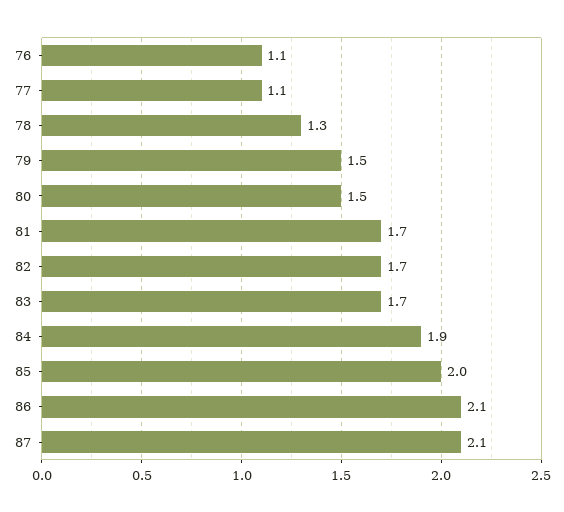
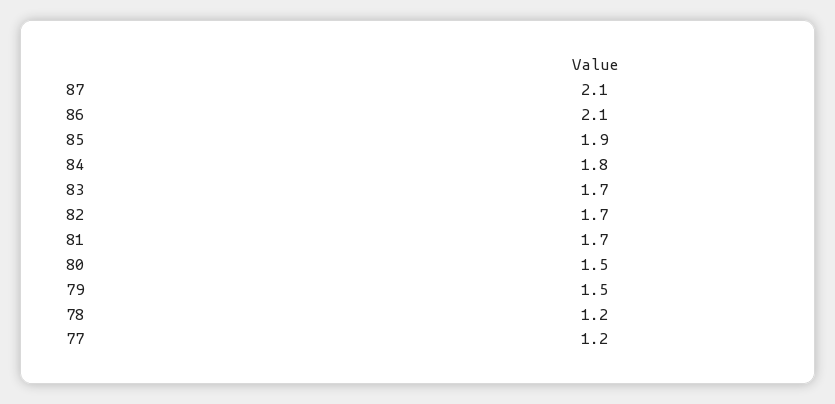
76: 1.1 -> none
77: 1.1 -> 1.2
78: 1.3 -> 1.2
84: 1.9 -> 1.8
85: 2 -> 1.9

